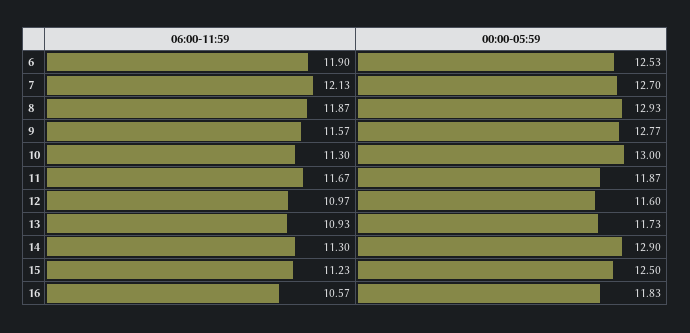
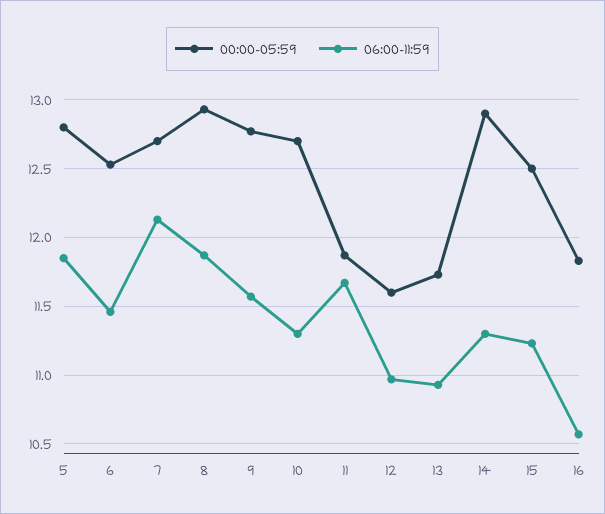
06:00-11:59, 6: 11.9 -> 11.45
00:00-05:59, 10: 13 -> 12.7
00:00-05:59, 5: none -> 12.8
06:00-11:59, 5: none -> 11.85

